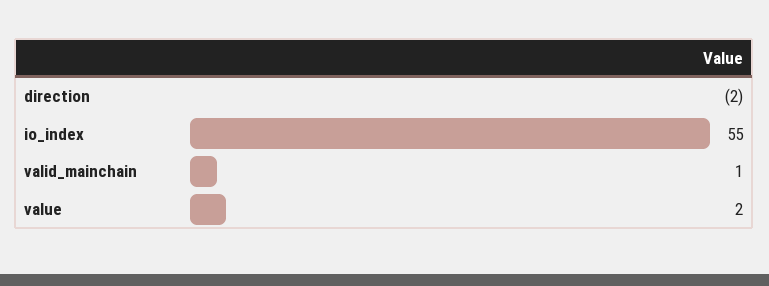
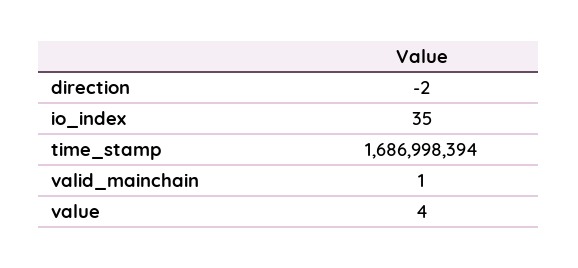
io_index: 55 -> 35
value: 2 -> 4
time_stamp: none -> 1686998394

